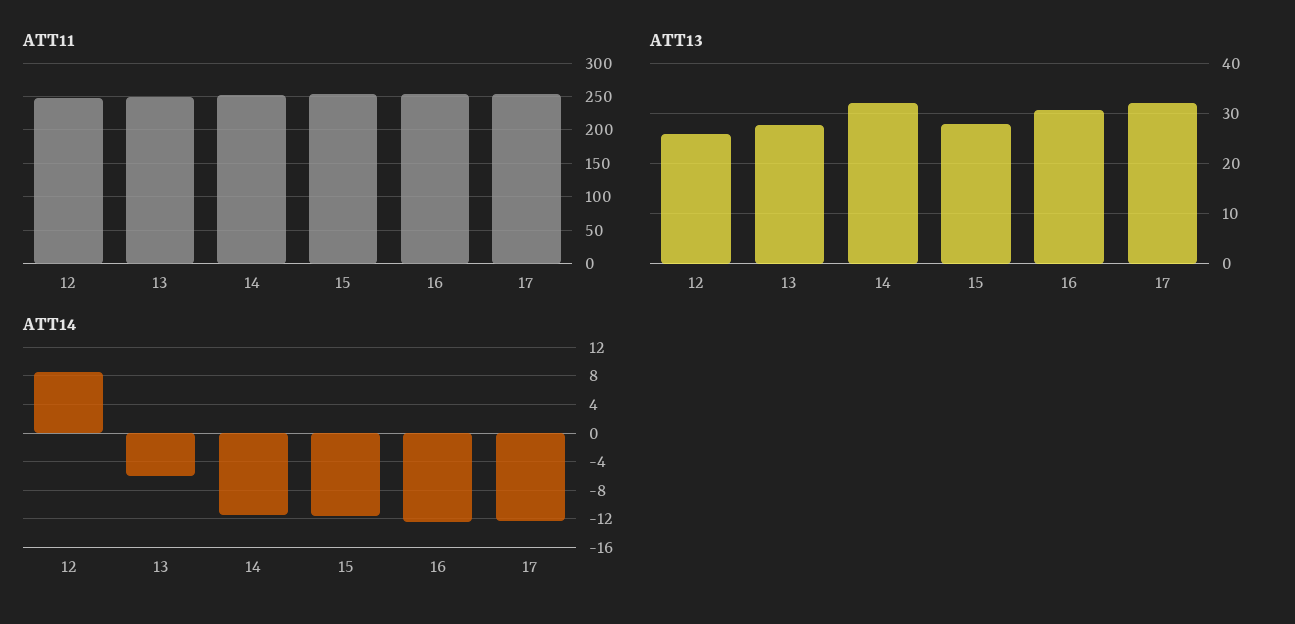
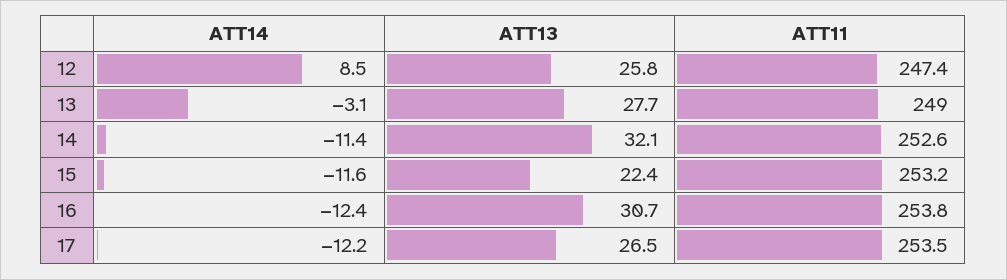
ATT13, 15: 28 -> 22.4
ATT13, 17: 32 -> 26.5
ATT14, 13: -6 -> -3.1

